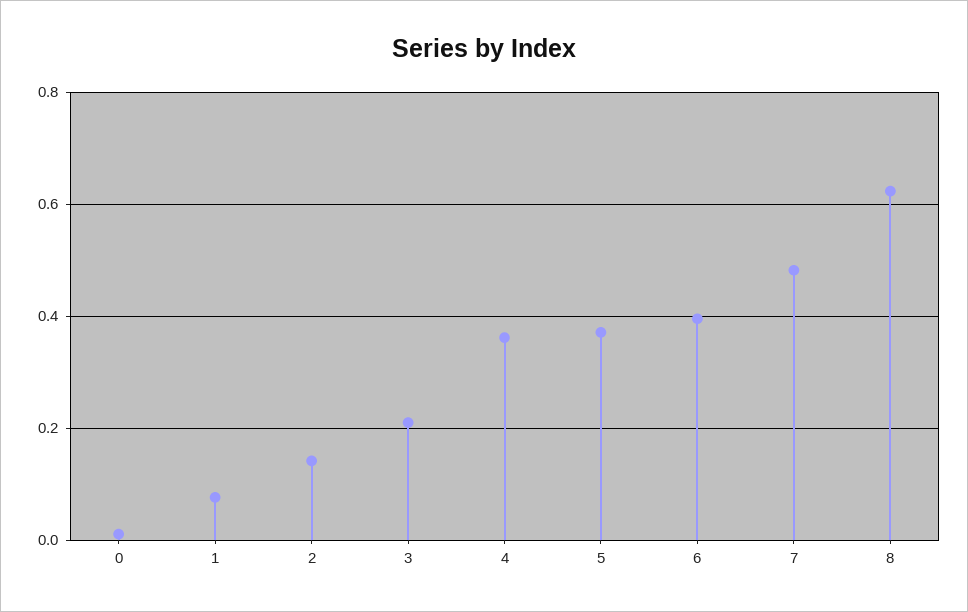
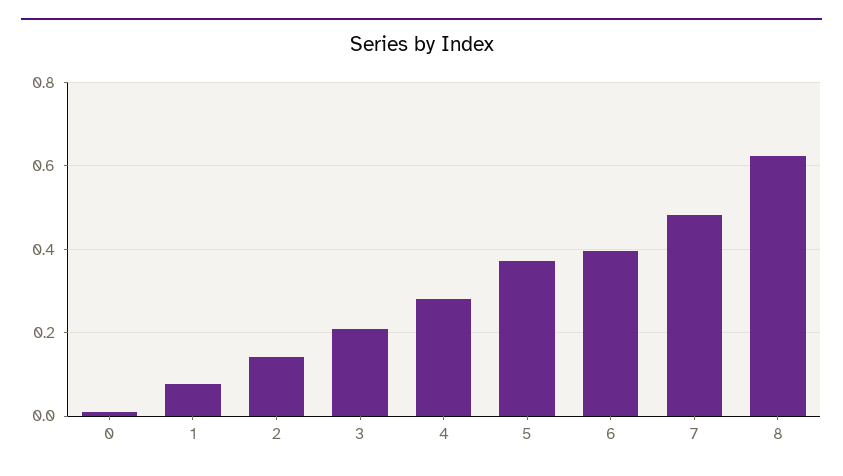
4: 0.36 -> 0.28

